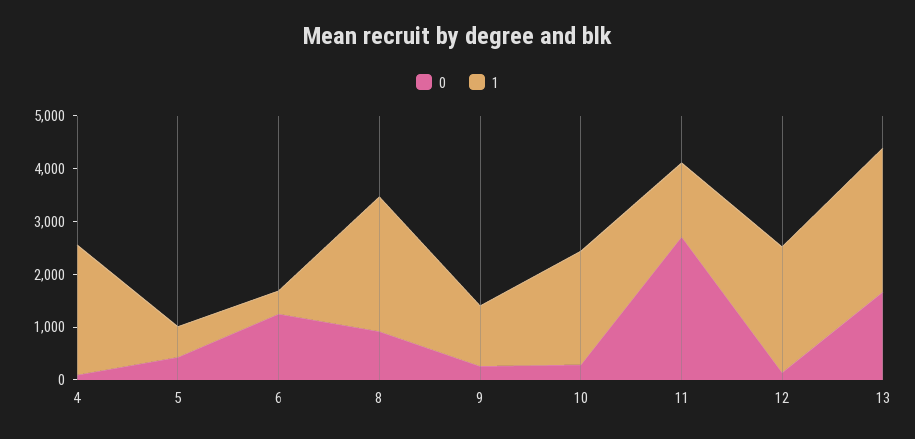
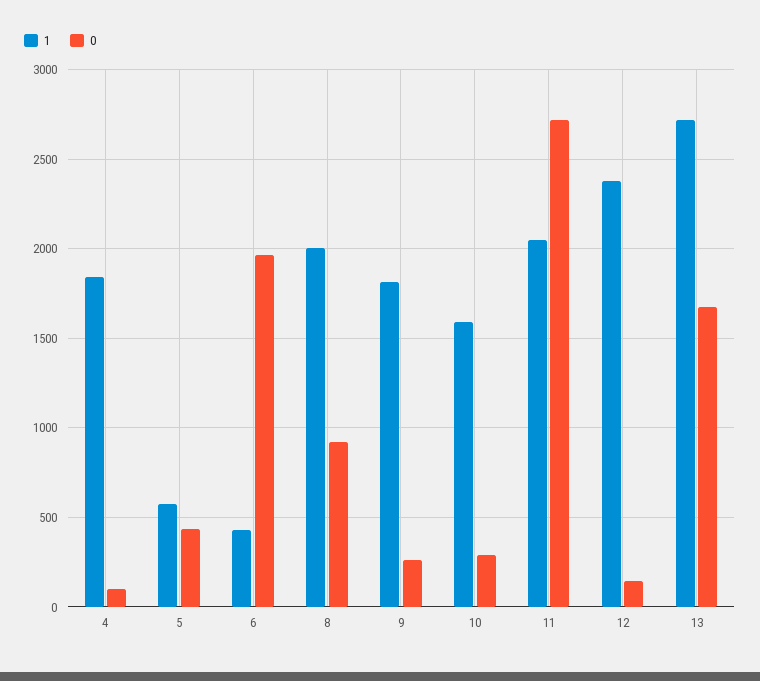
1, 4: 2400 -> 1850
0, 6: 1200 -> 1950
1, 8: 2600 -> 2000
1, 9: 1200 -> 1800
1, 10: 2200 -> 1600
1, 11: 1400 -> 2050

